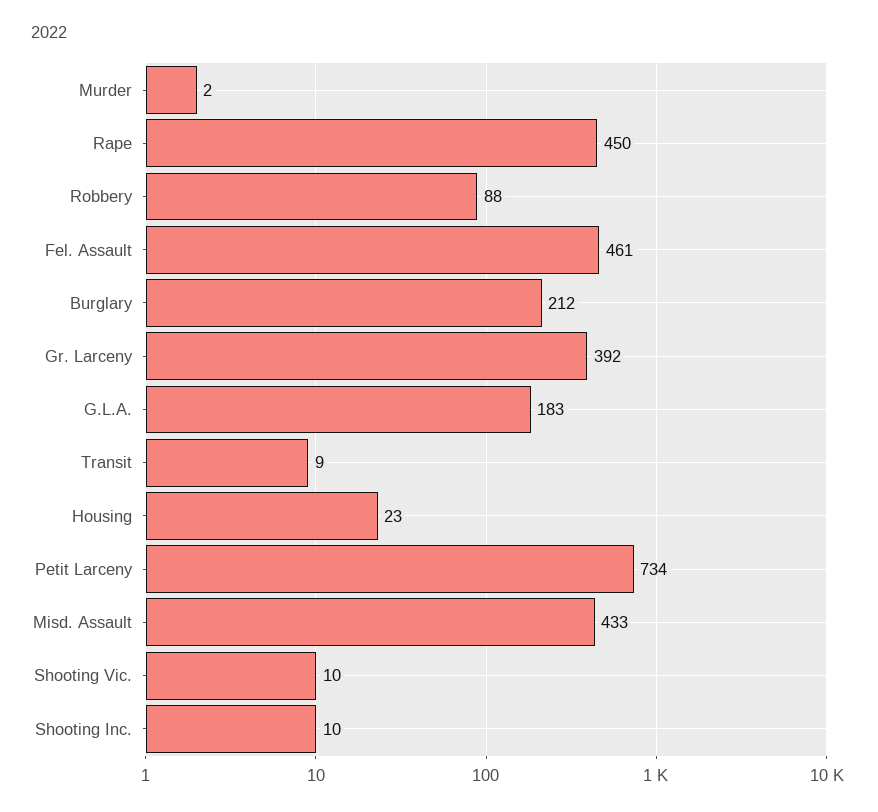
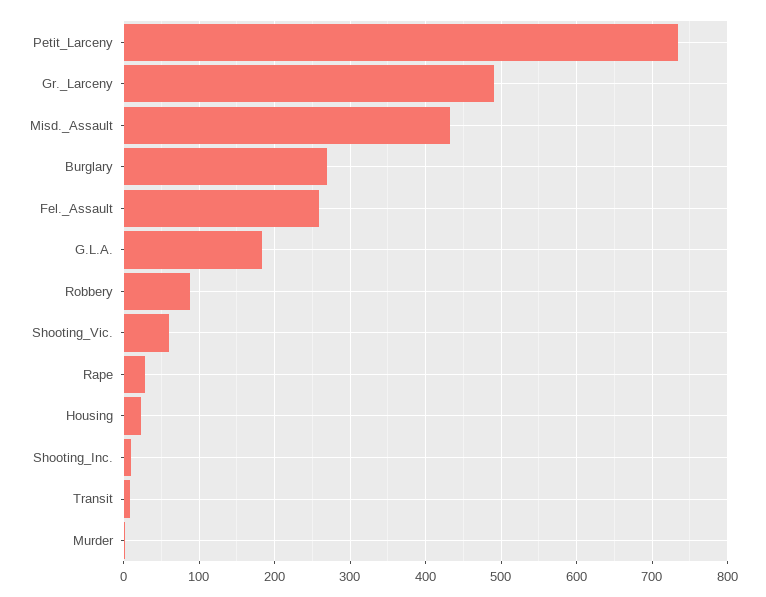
Rape: 450 -> 30
Fel. Assault: 461 -> 260
Burglary: 212 -> 270
Gr. Larceny: 392 -> 490
Shooting Vic.: 10 -> 60

